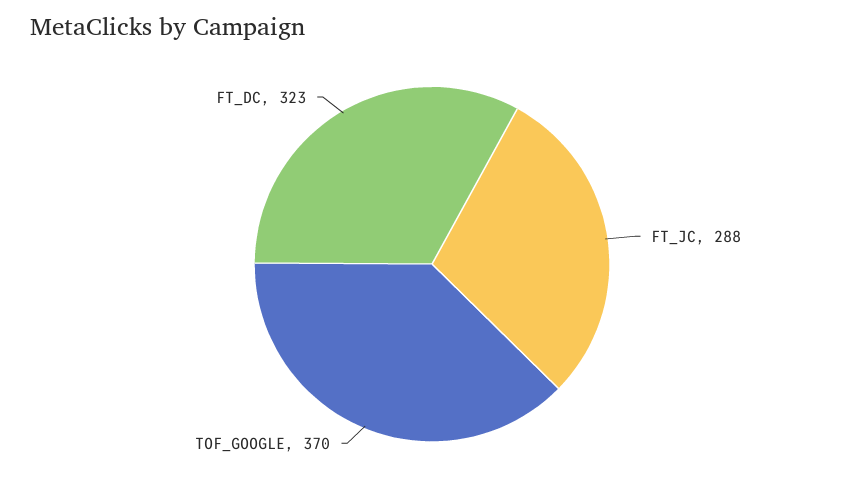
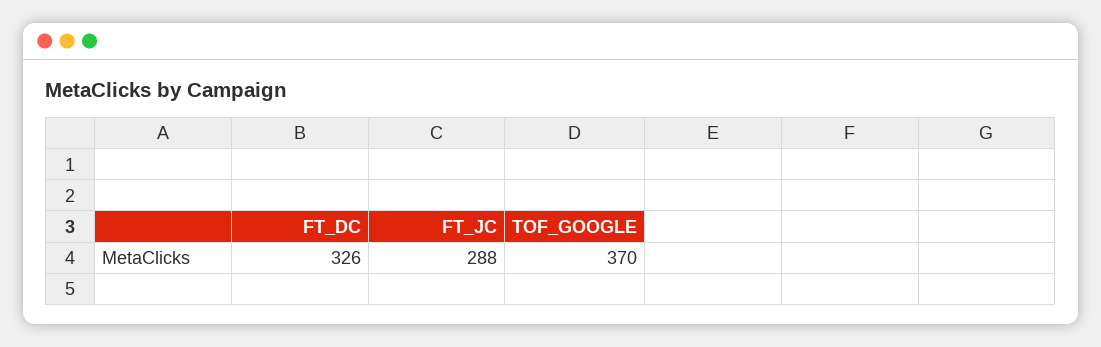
FT_DC: 323 -> 326

